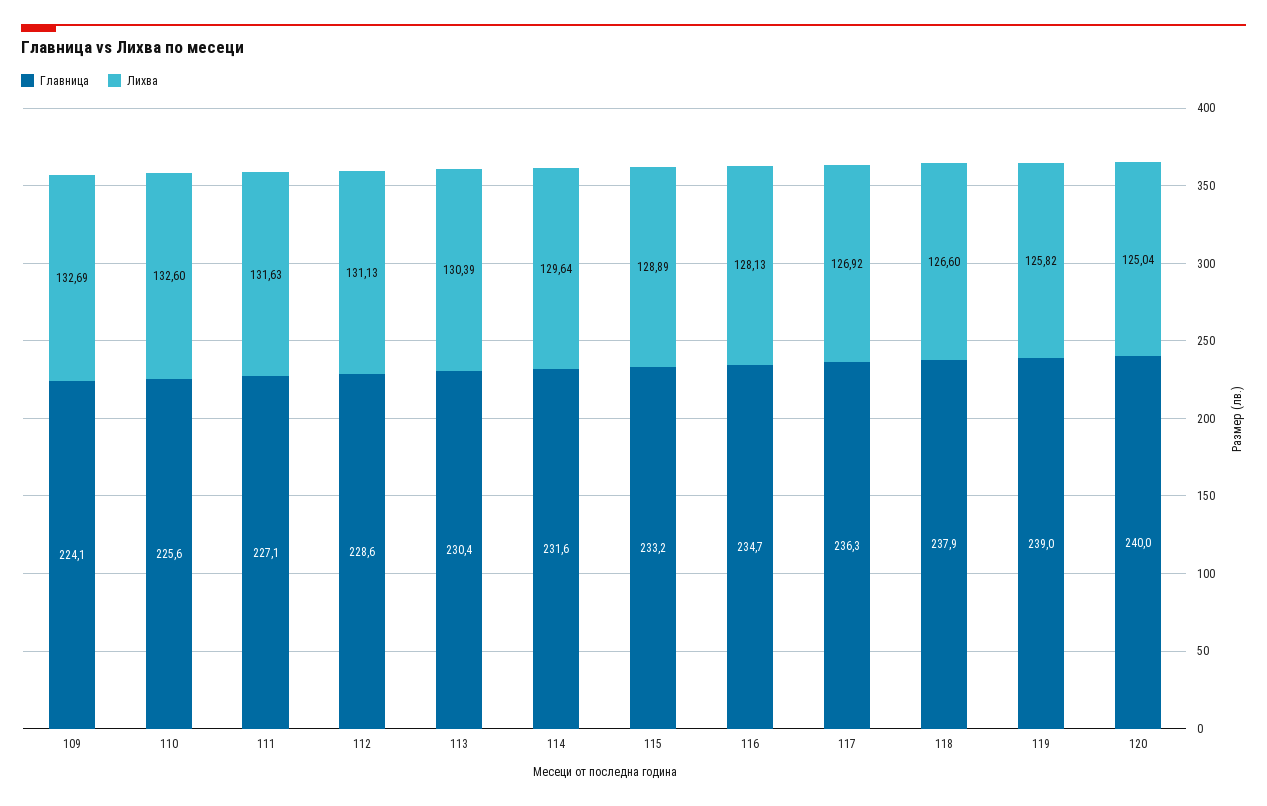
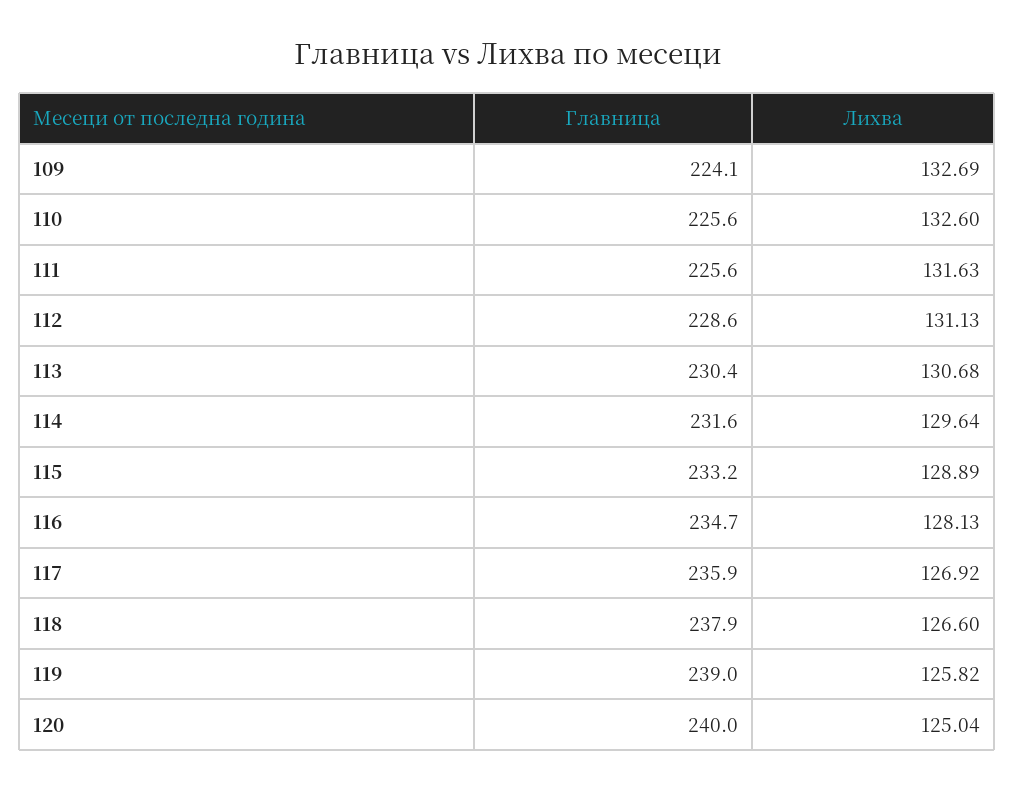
Главница, 111: 227.1 -> 225.6
Лихва, 113: 130.39 -> 130.68
Главница, 117: 236.3 -> 235.9

